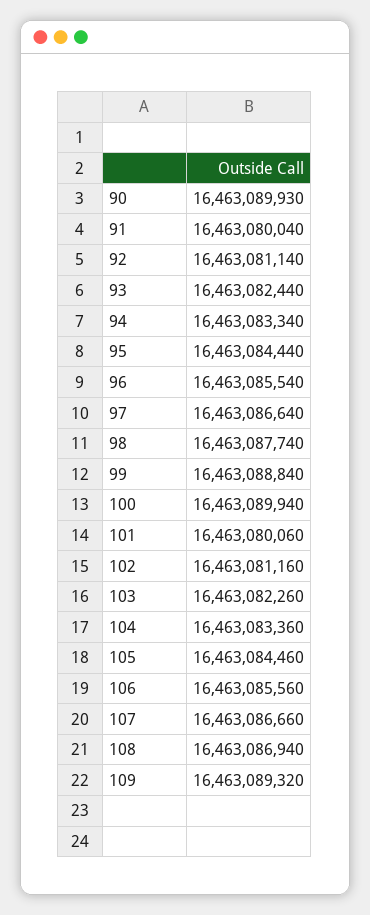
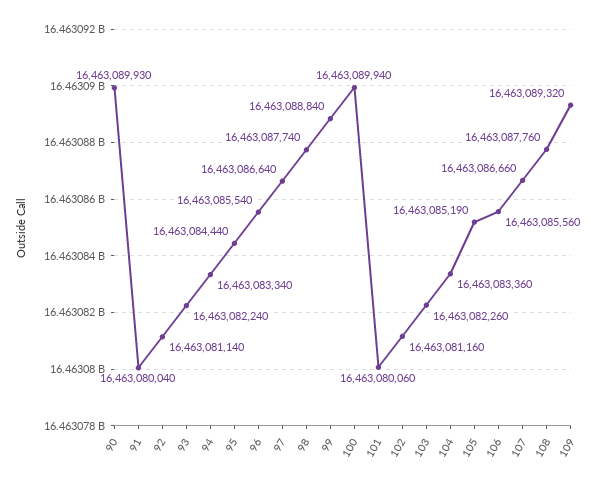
93: 16463082440 -> 16463082240
105: 16463084460 -> 16463085190
108: 16463086940 -> 16463087760

